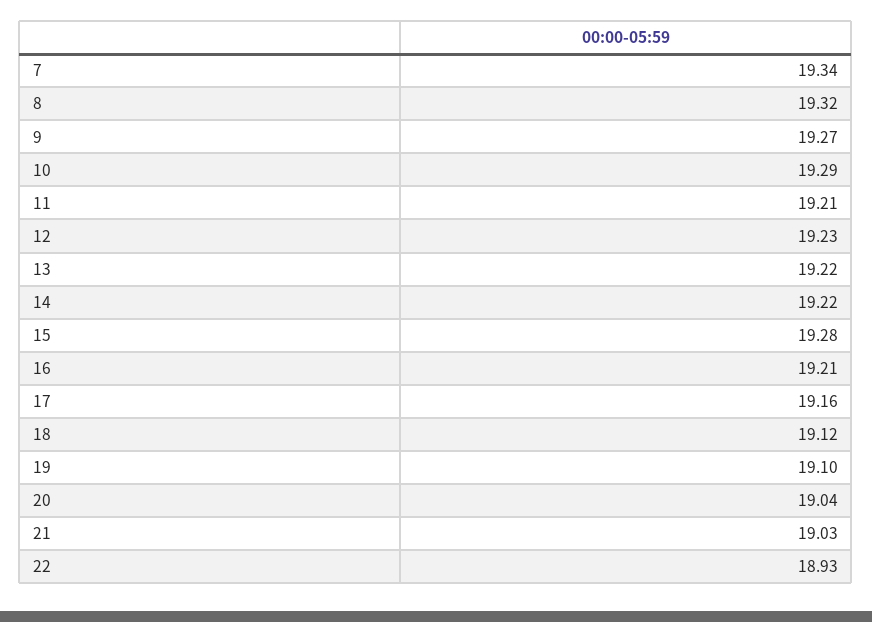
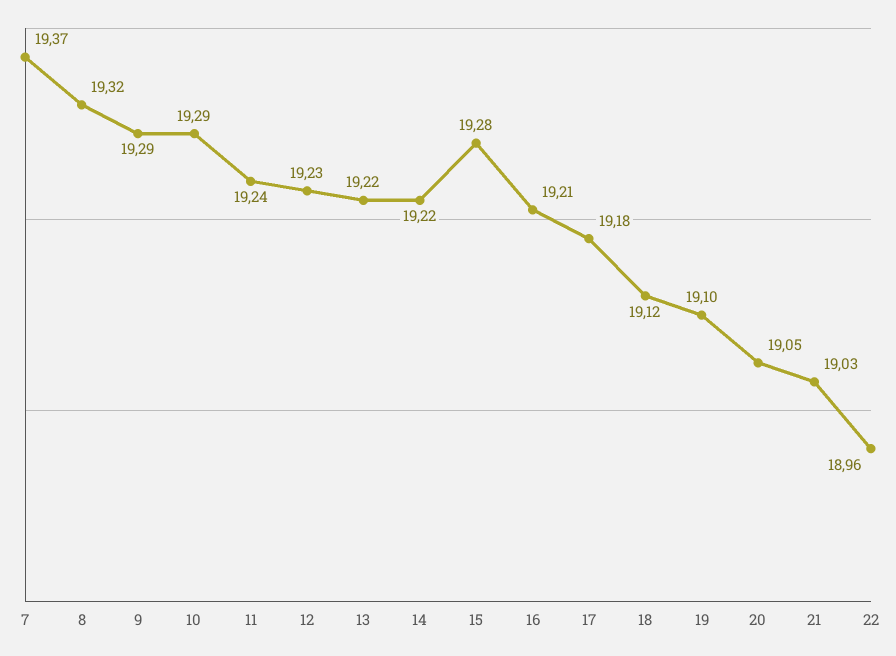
7: 19.34 -> 19.37
9: 19.27 -> 19.29
11: 19.21 -> 19.24
17: 19.16 -> 19.18
20: 19.04 -> 19.05
22: 18.93 -> 18.96

